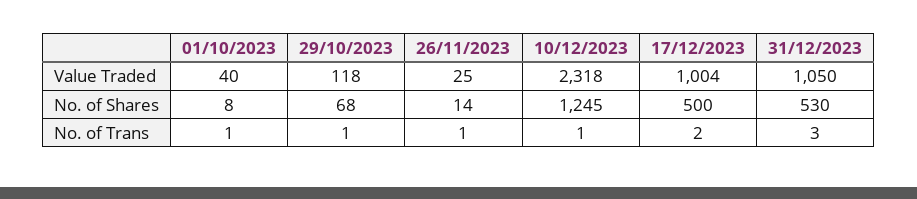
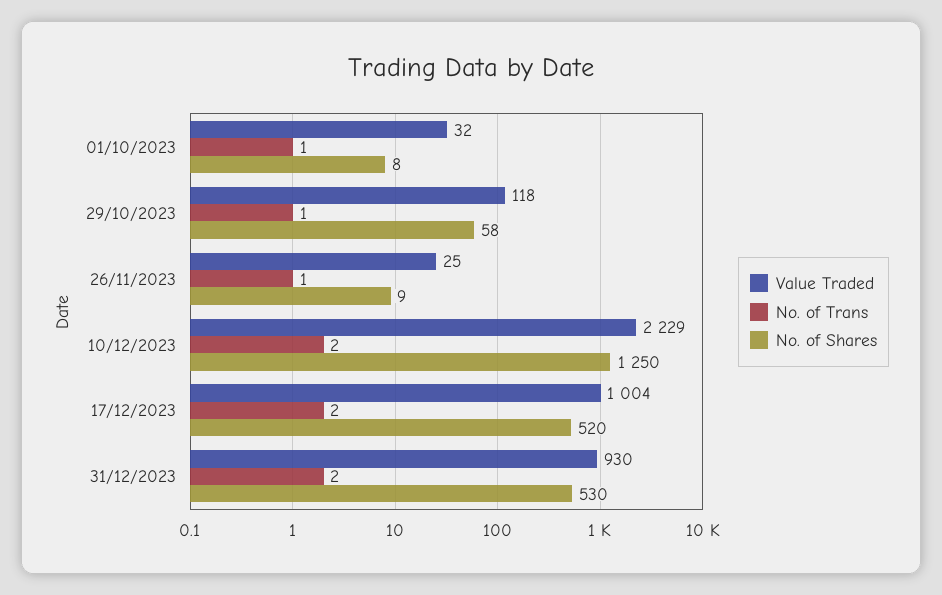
Value Traded, 01/10/2023: 40 -> 32
Value Traded, 10/12/2023: 2318 -> 2229
Value Traded, 31/12/2023: 1050 -> 930
No. of Shares, 29/10/2023: 68 -> 58
No. of Shares, 26/11/2023: 14 -> 9
No. of Shares, 10/12/2023: 1245 -> 1250
No. of Shares, 17/12/2023: 500 -> 520
No. of Trans, 10/12/2023: 1 -> 2
No. of Trans, 31/12/2023: 3 -> 2

